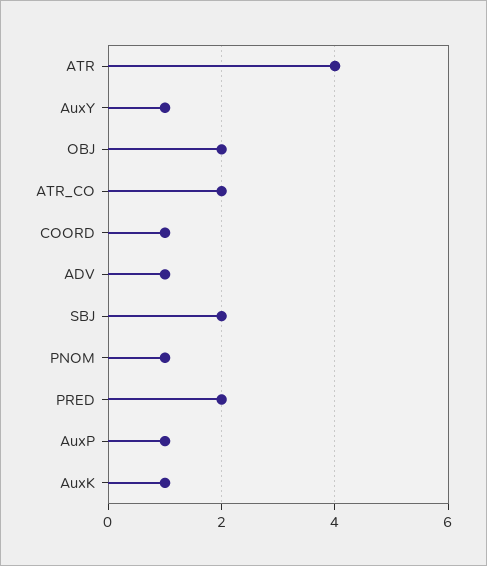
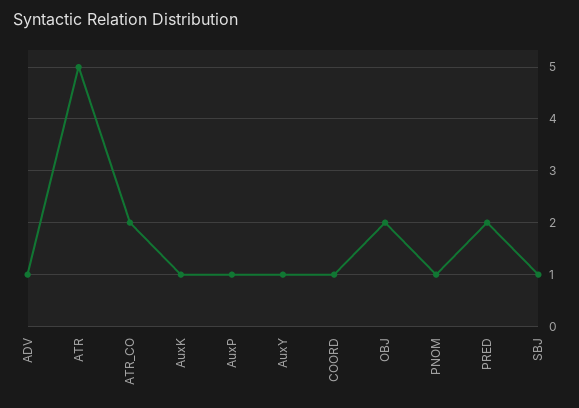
ATR: 4 -> 5
SBJ: 2 -> 1

